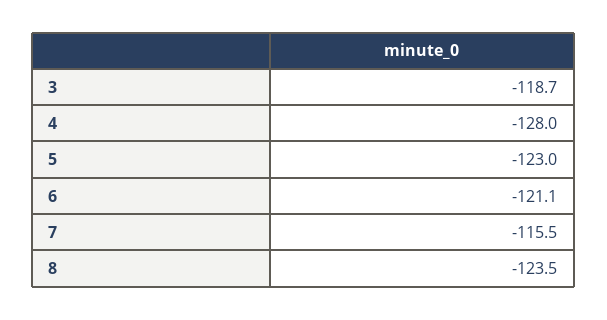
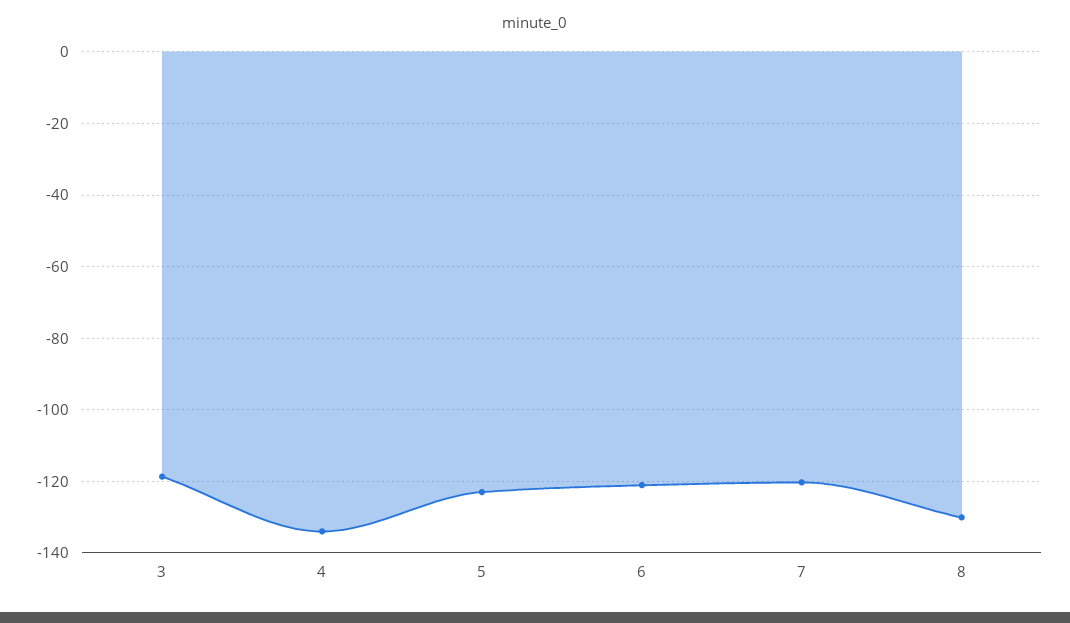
4: -128 -> -134
7: -115.5 -> -120
8: -123.5 -> -130

